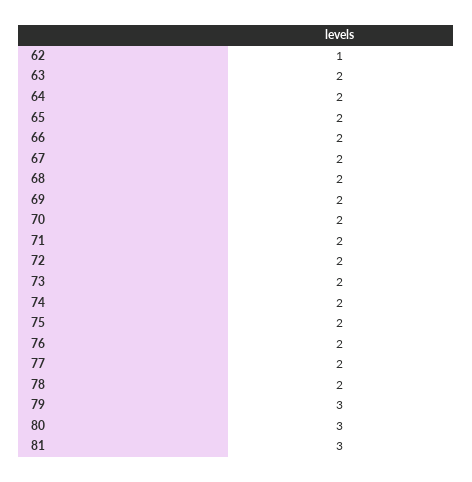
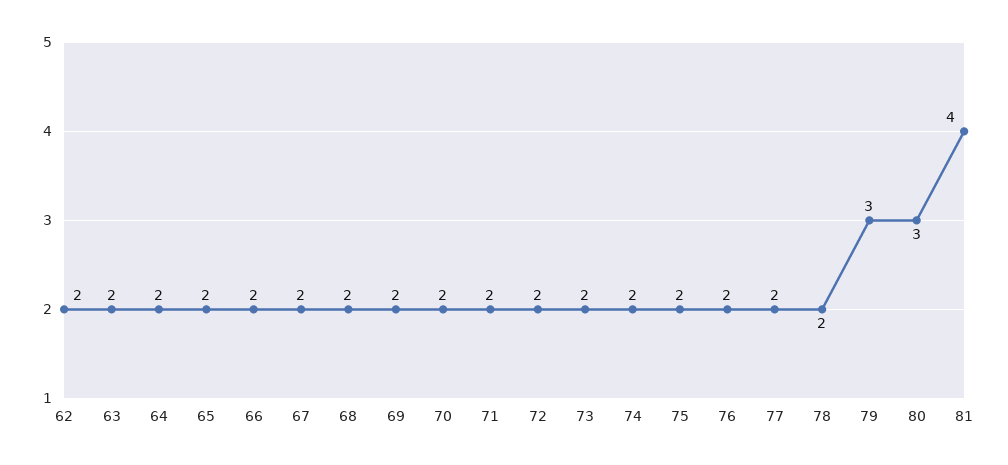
62: 1 -> 2
81: 3 -> 4

